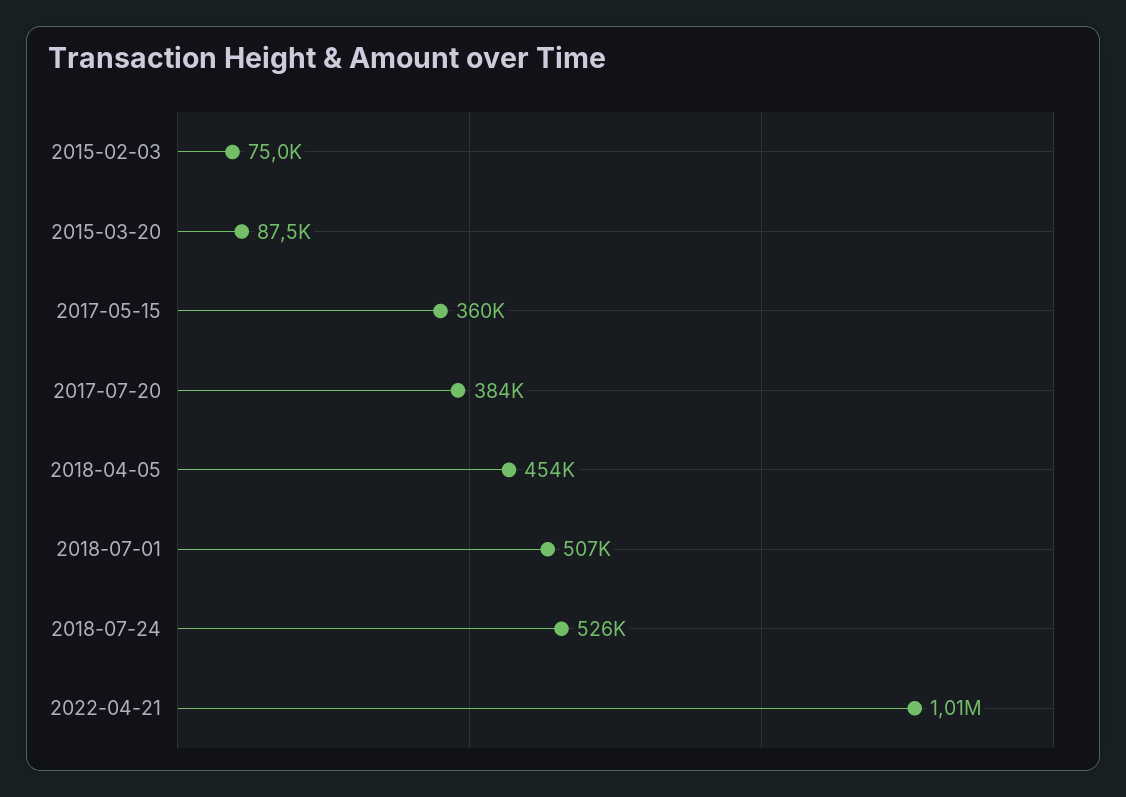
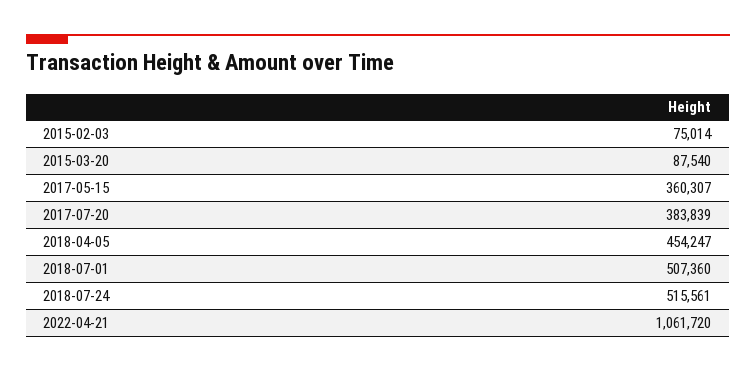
2018-07-24: 526000 -> 515561
2022-04-21: 1010000 -> 1061720

